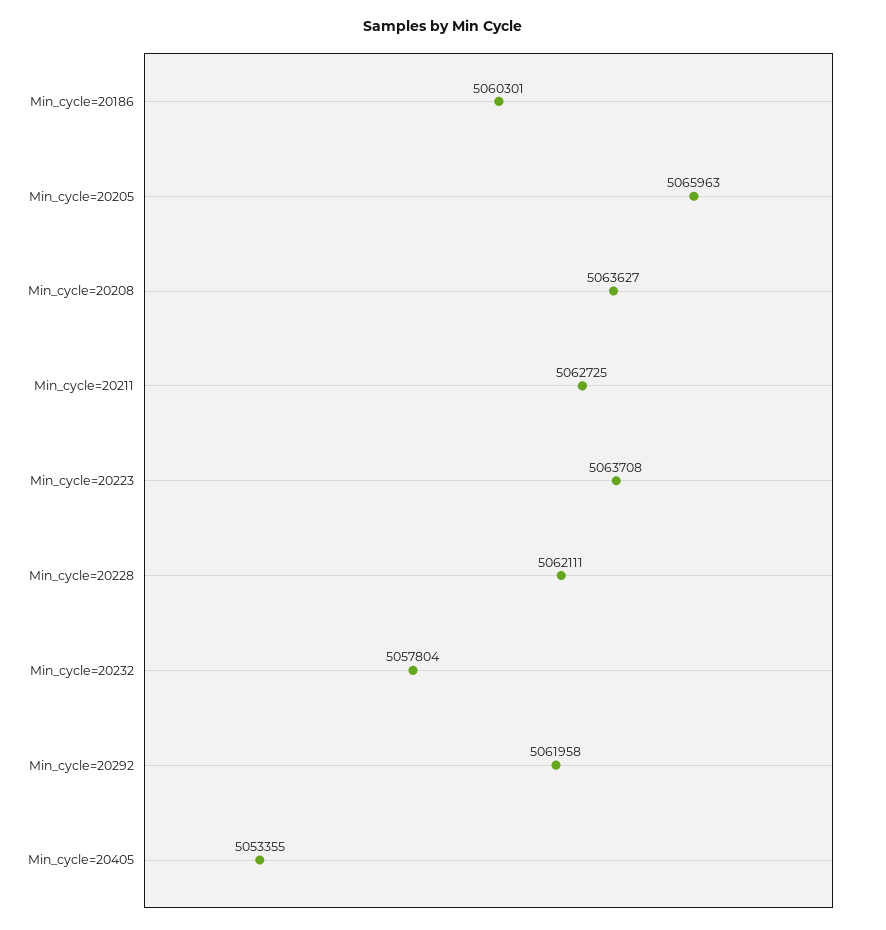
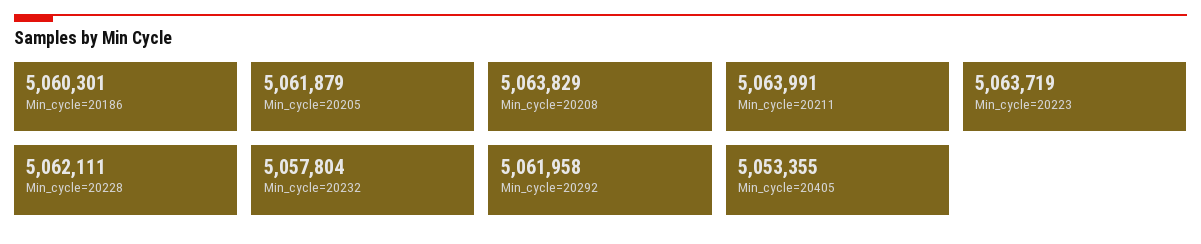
Min_cycle=20205: 5065963 -> 5061879
Min_cycle=20208: 5063627 -> 5063829
Min_cycle=20211: 5062725 -> 5063991
Min_cycle=20223: 5063708 -> 5063719

